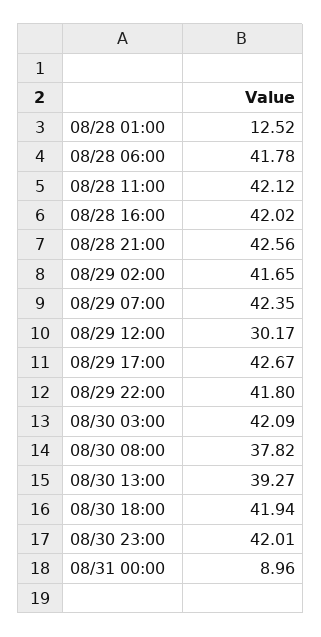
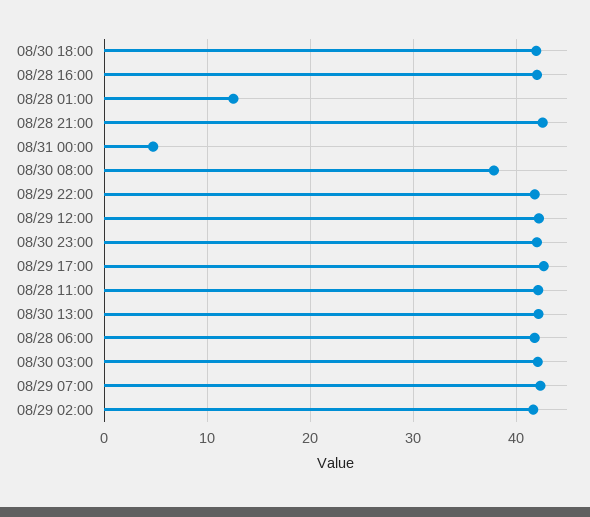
08/29 12:00: 30.17 -> 42
08/30 13:00: 39.27 -> 42
08/31 00:00: 8.96 -> 5

